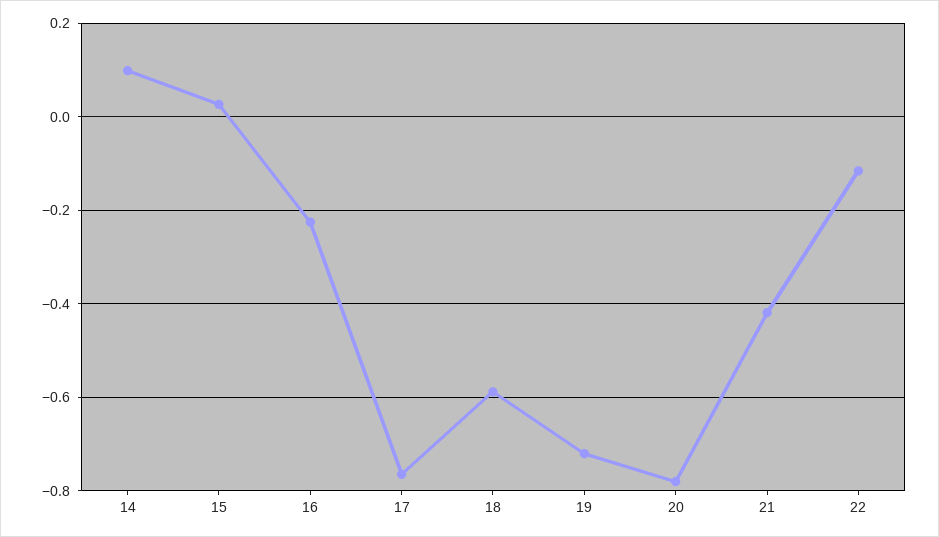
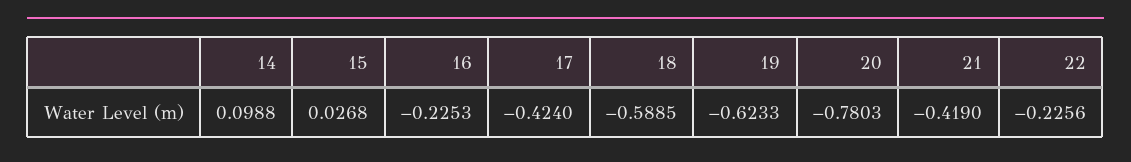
17: -0.76 -> -0.424
19: -0.72 -> -0.6233
22: -0.12 -> -0.2256

